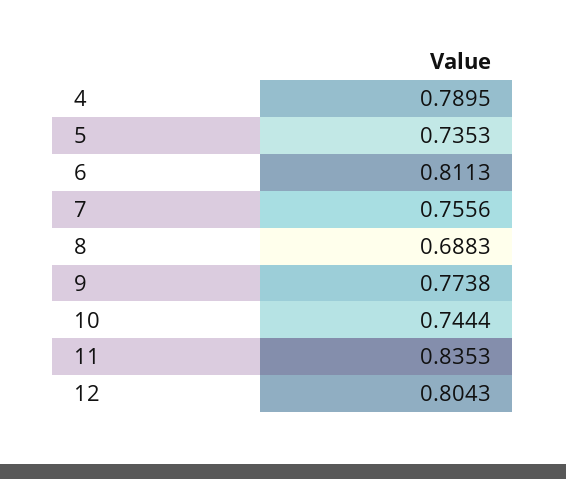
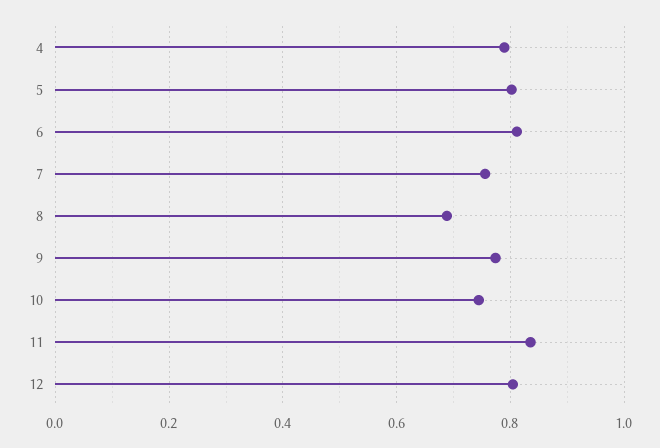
5: 0.7353 -> 0.8

